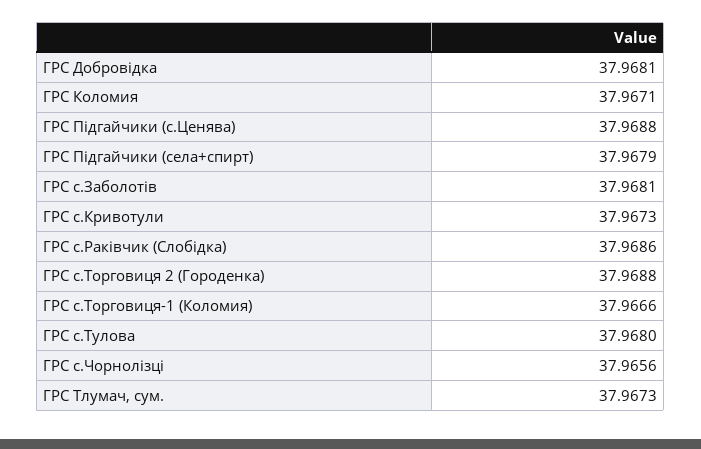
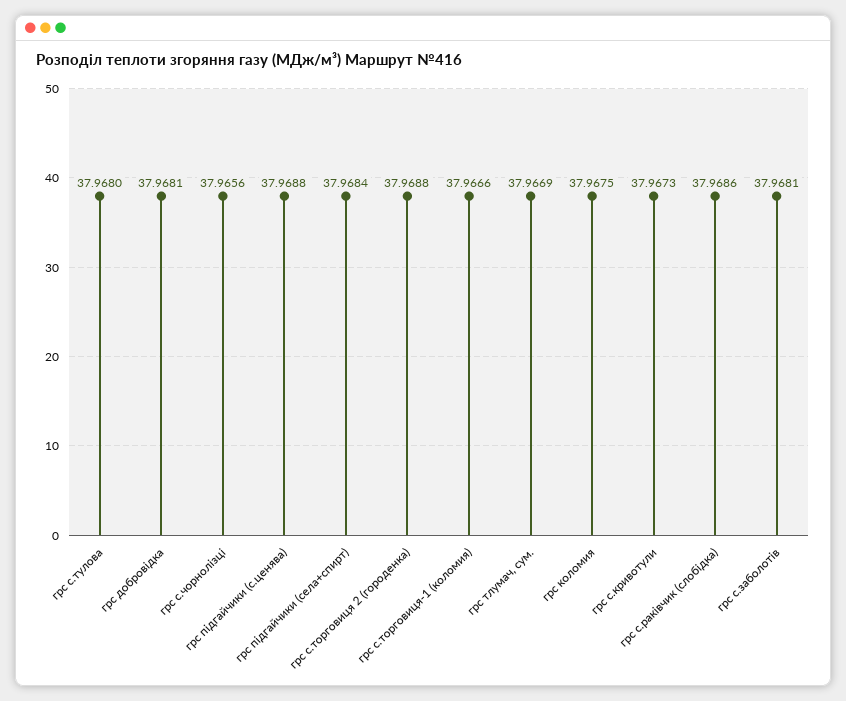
ГРС Коломия: 37.9671 -> 37.9675
ГРС Підгайчики (села+спирт): 37.9679 -> 37.9684
ГРС Тлумач, сум.: 37.9673 -> 37.9669

